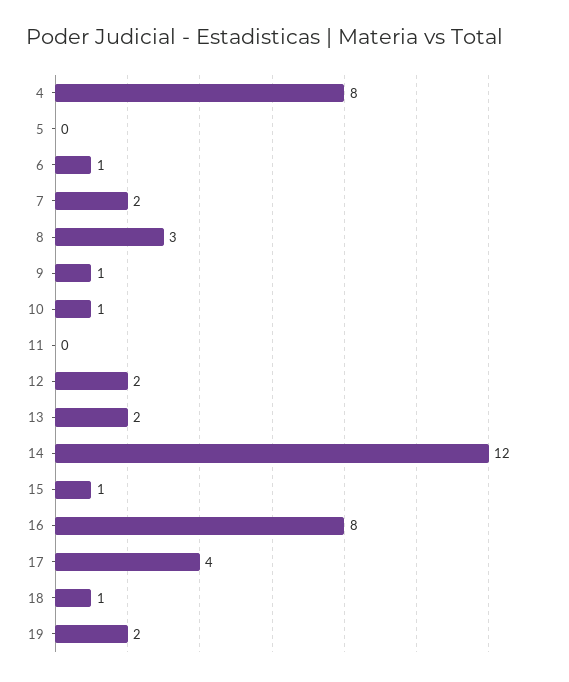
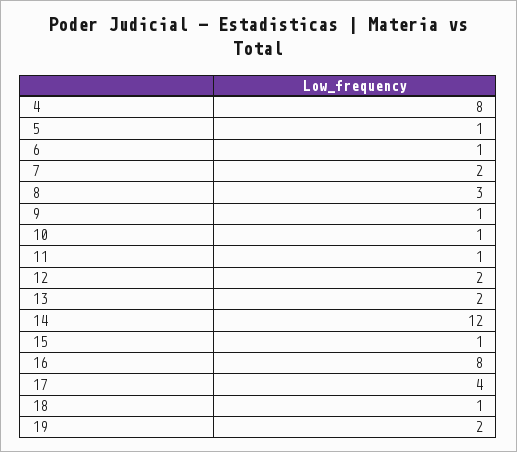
5: 0 -> 1
11: 0 -> 1

